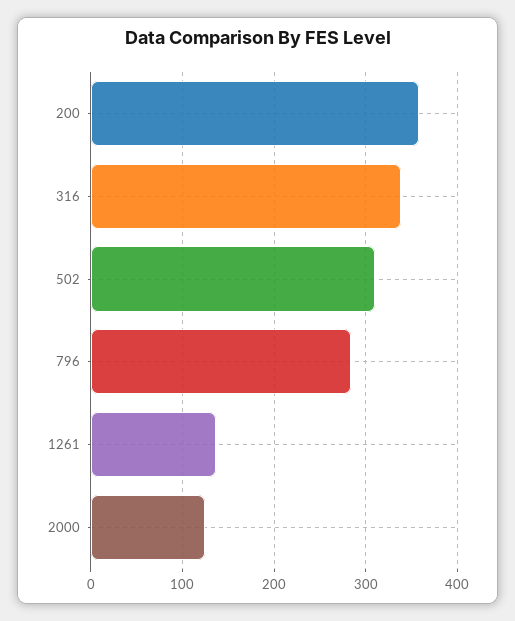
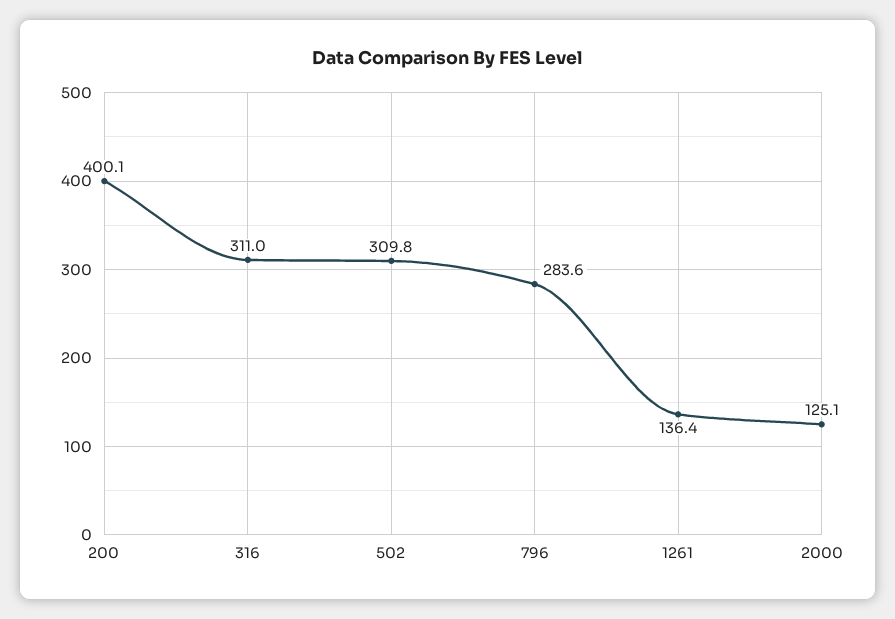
200: 360 -> 400.1
316: 340 -> 311

